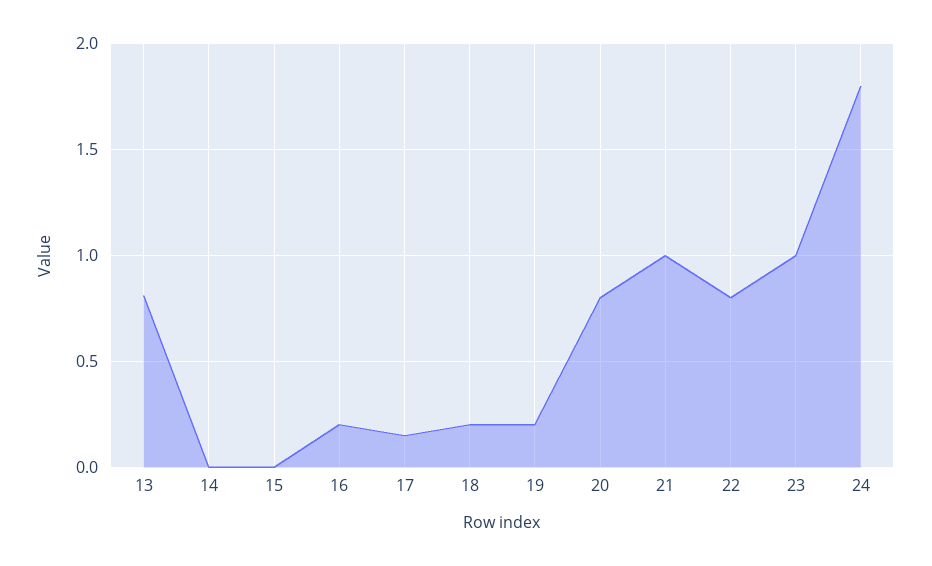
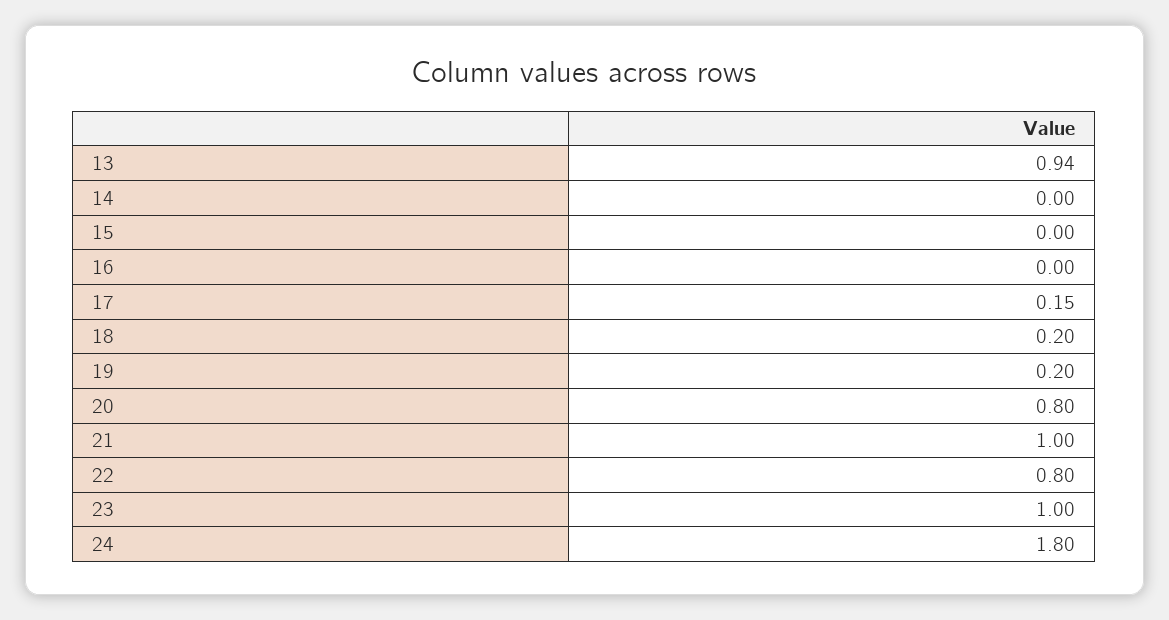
13: 0.8 -> 0.94
16: 0.2 -> 0

